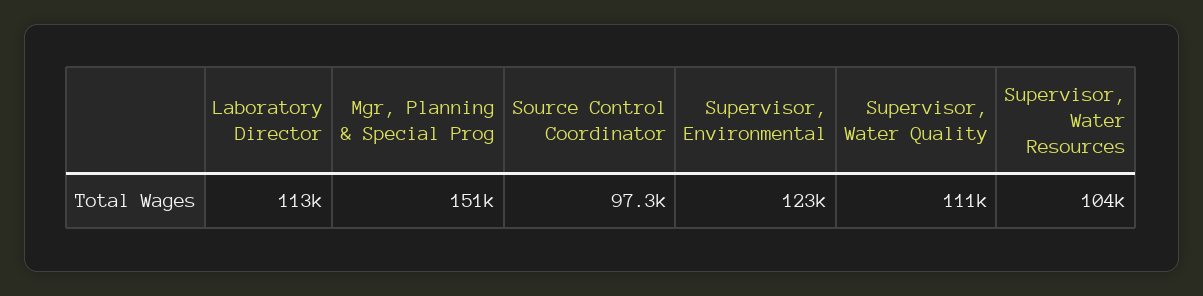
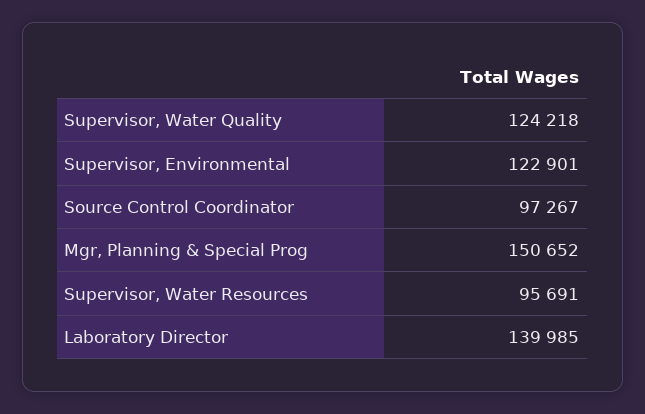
Laboratory Director: 113000 -> 139985
Supervisor, Water Quality: 111000 -> 124218
Supervisor, Water Resources: 104000 -> 95691

